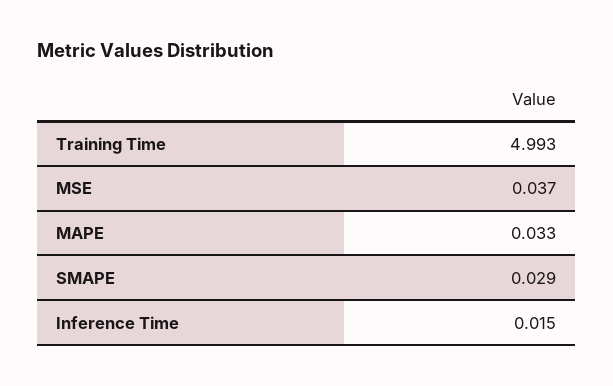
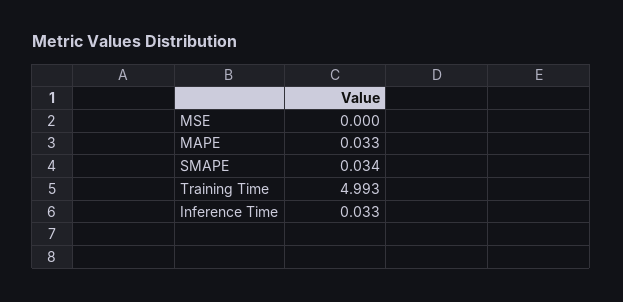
MSE: 0.037 -> 0
SMAPE: 0.029 -> 0.034
Inference Time: 0.015 -> 0.033

